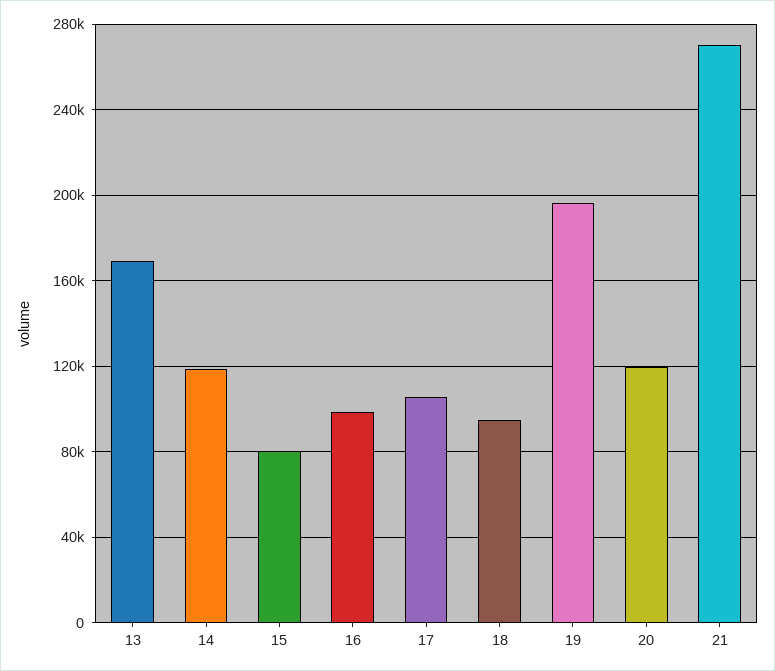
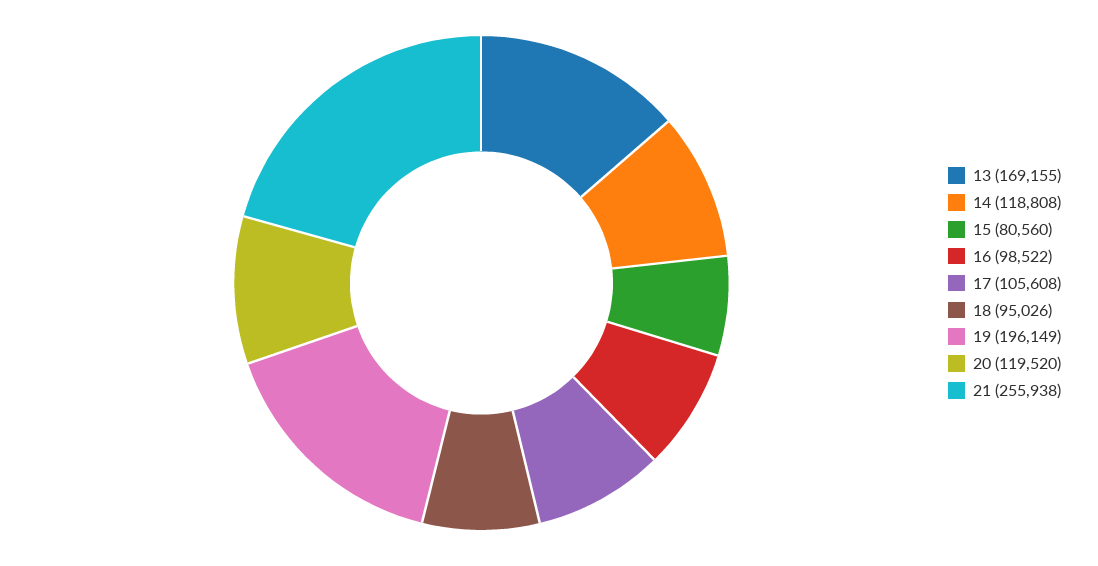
21: 270000 -> 255938

